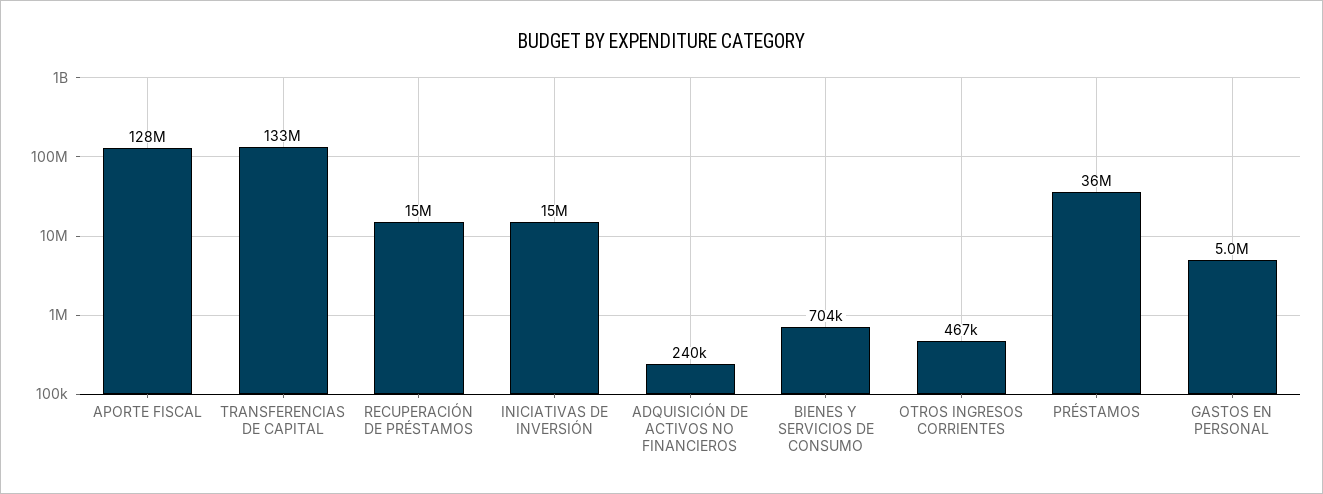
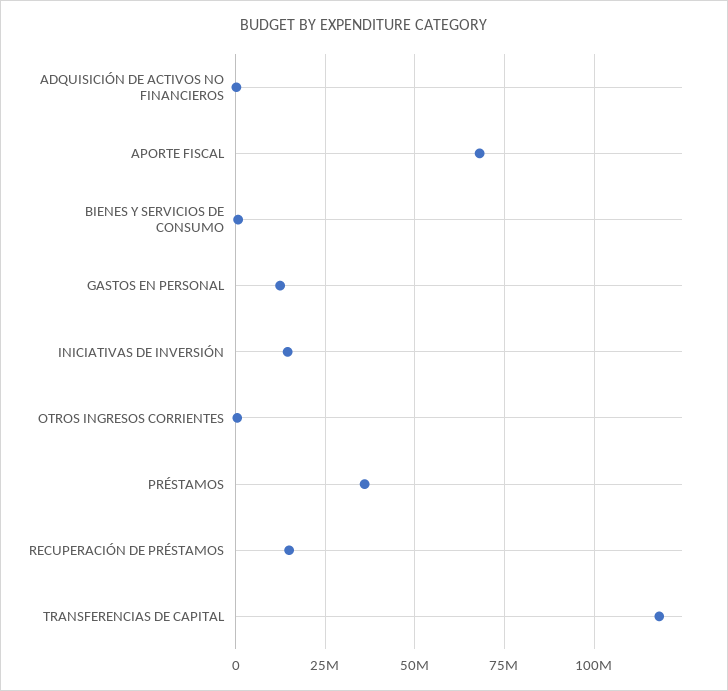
APORTE FISCAL: 128000000 -> 67500000
TRANSFERENCIAS DE CAPITAL: 133000000 -> 117500000
GASTOS EN PERSONAL: 5000000 -> 12500000

